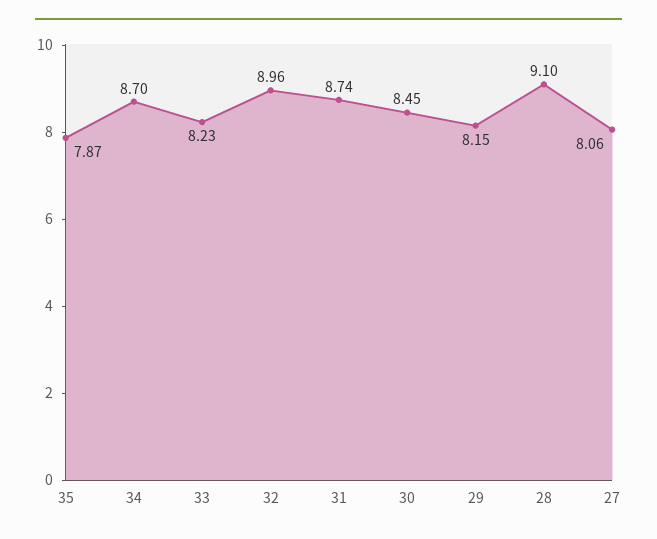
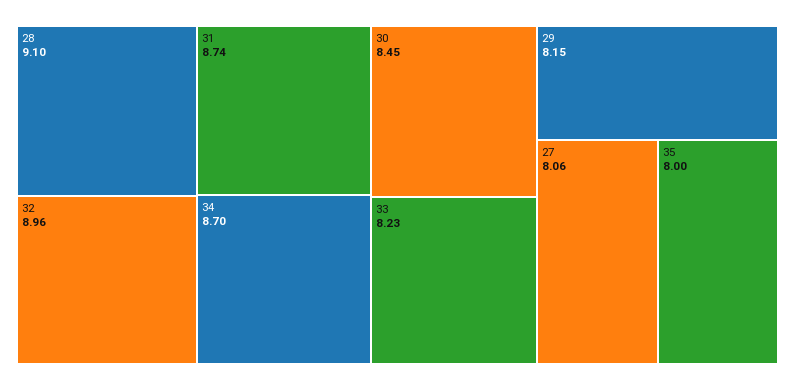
35: 7.87 -> 8

